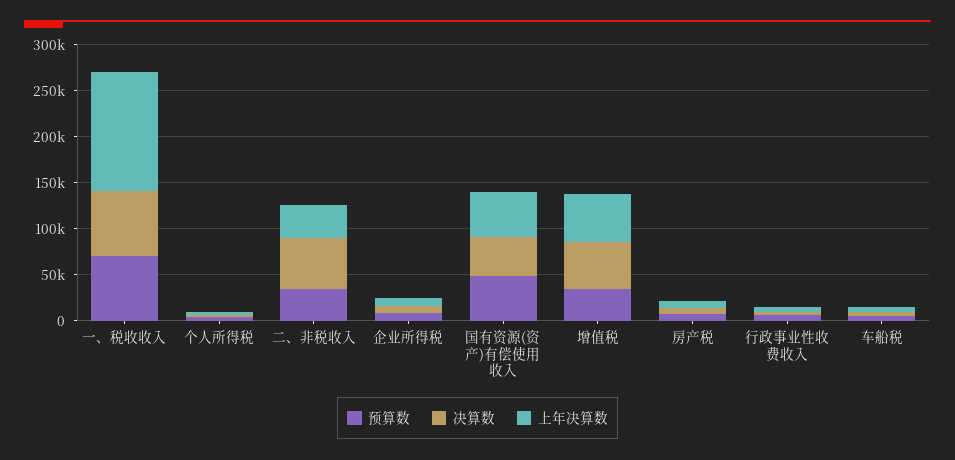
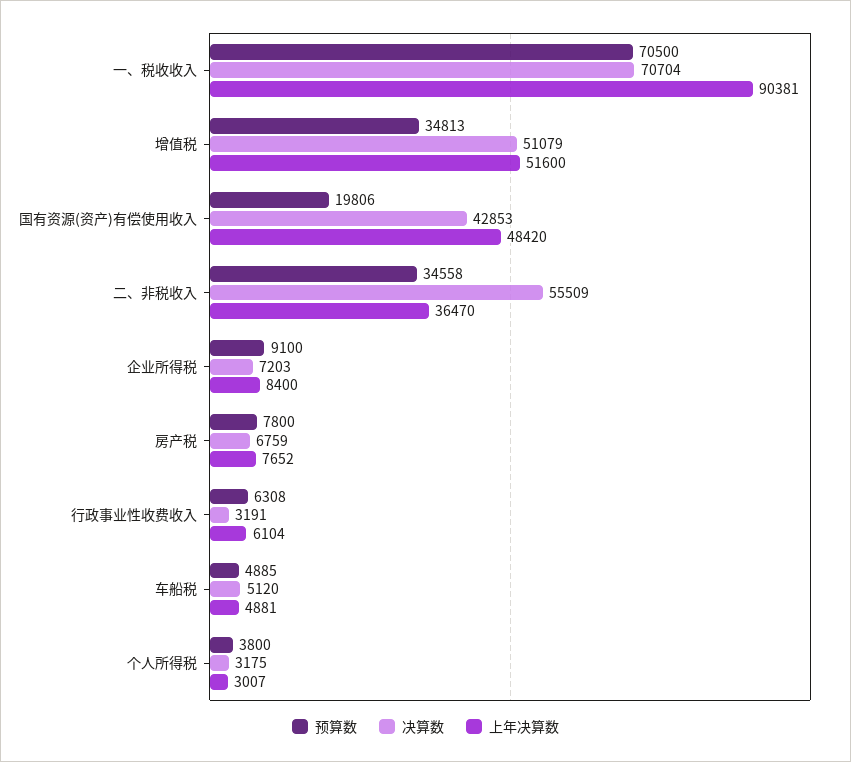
上年决算数, 一、税收收入: 130000 -> 90381
预算数, 国有资源(资产)有偿使用收入: 50000 -> 19806

